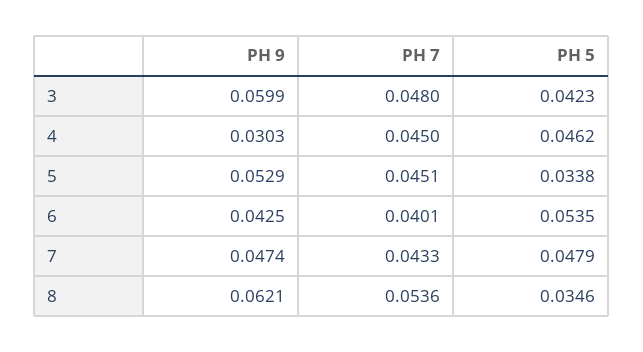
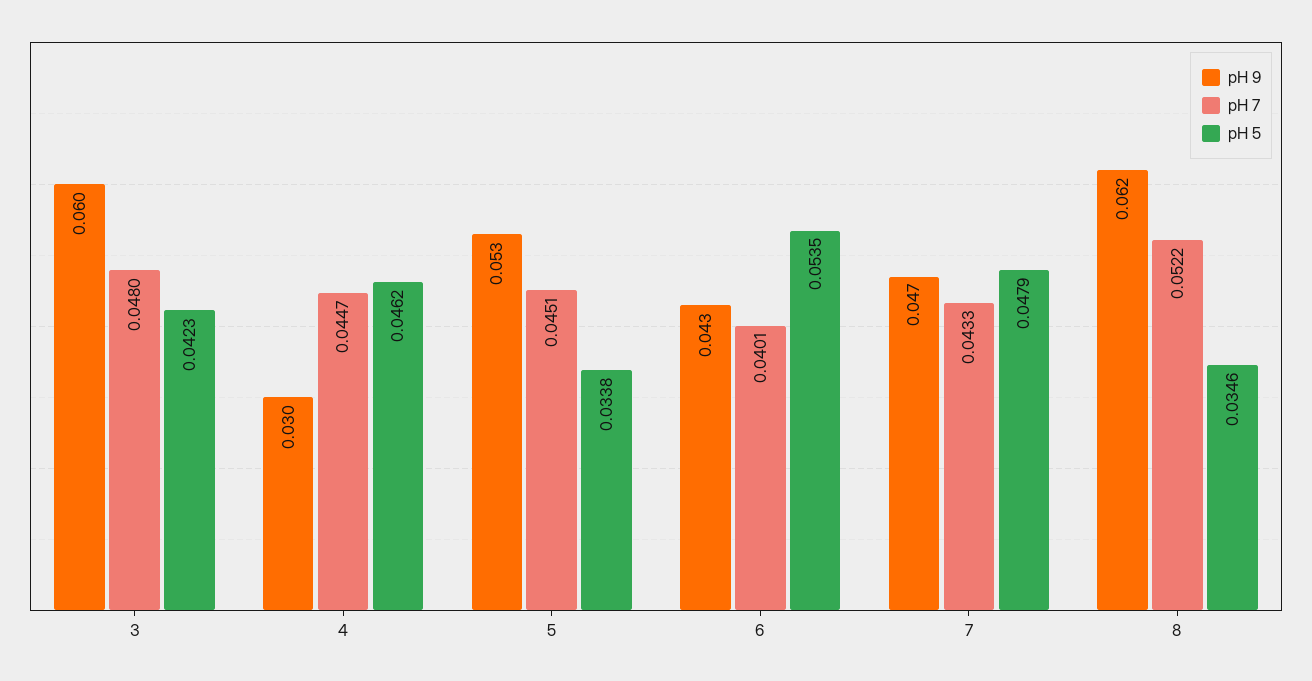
PH 7, 4: 0.045 -> 0.0447
PH 7, 8: 0.0536 -> 0.0522

